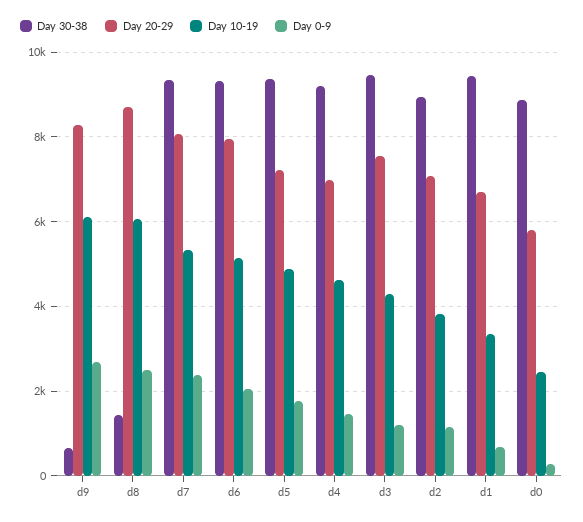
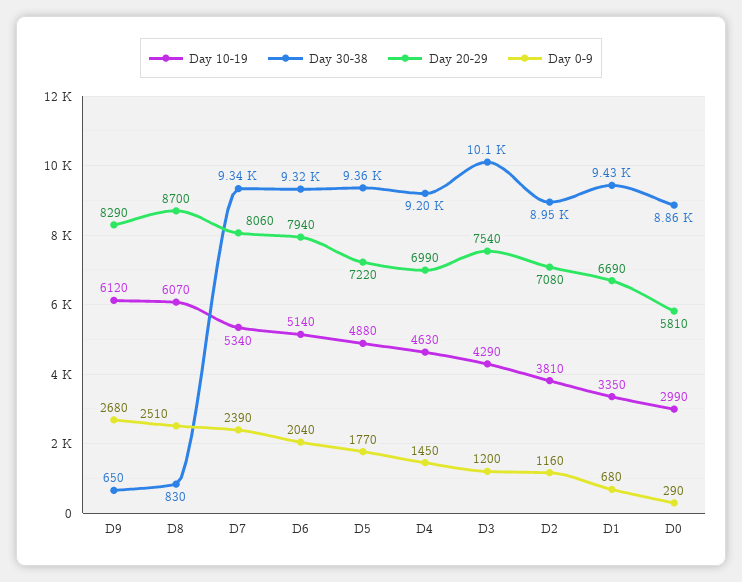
Day 30-38, d8: 1400 -> 830
Day 30-38, d3: 9400 -> 10100
Day 10-19, d0: 2400 -> 2990

